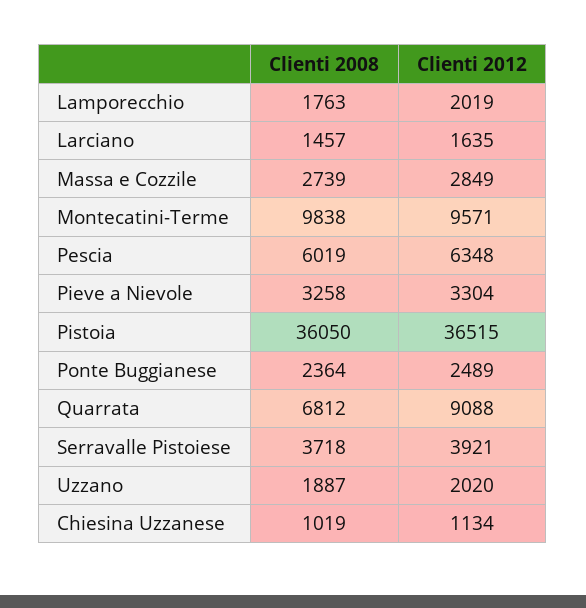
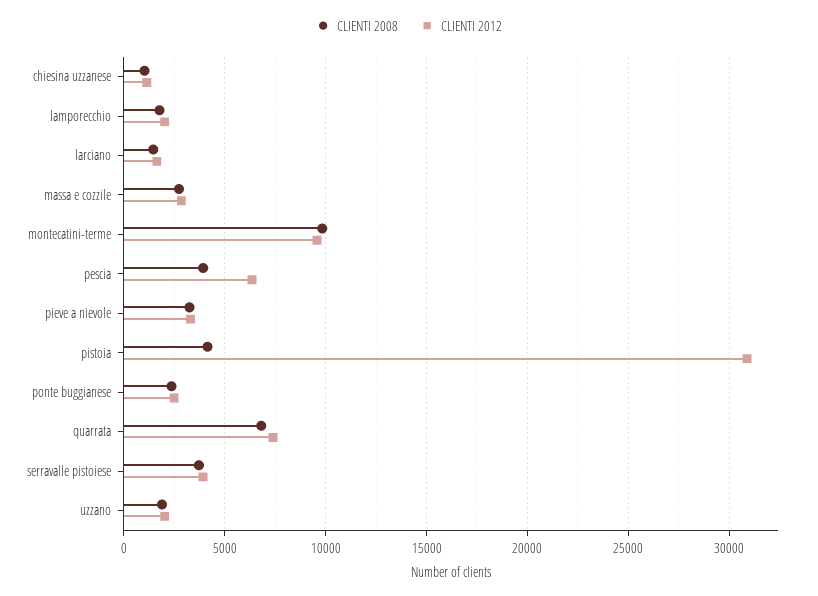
Clienti 2008, Pescia: 6019 -> 4000
Clienti 2008, Pistoia: 36050 -> 4000
Clienti 2012, Pistoia: 36515 -> 31000
Clienti 2012, Quarrata: 9088 -> 7500

